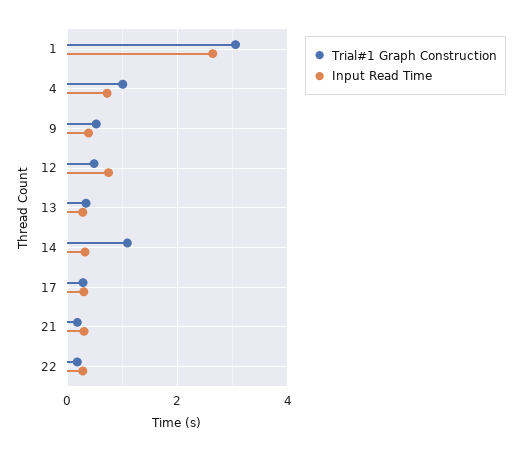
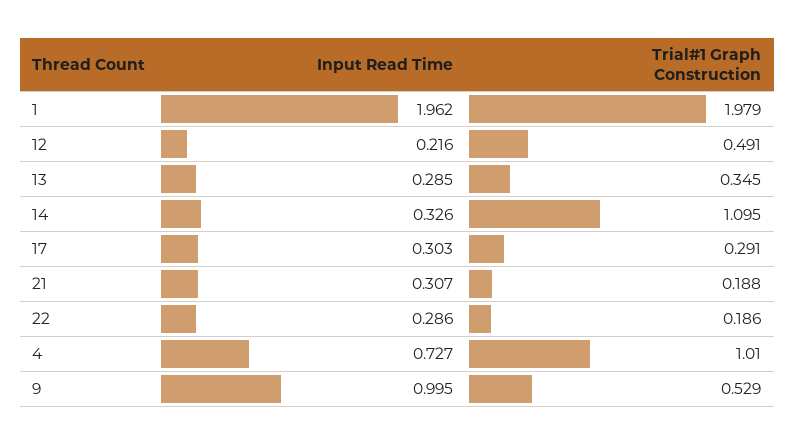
Trial#1 Graph Construction, 1: 3 -> 1.979
Input Read Time, 1: 2.6 -> 1.962
Input Read Time, 9: 0.4 -> 0.995
Input Read Time, 12: 0.8 -> 0.216

